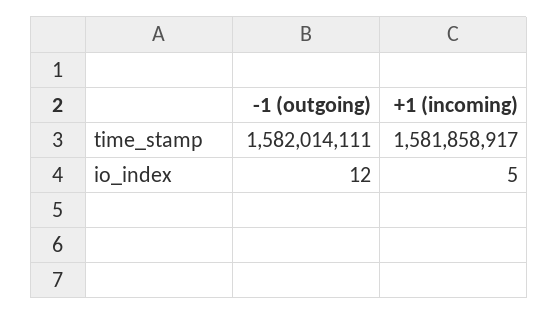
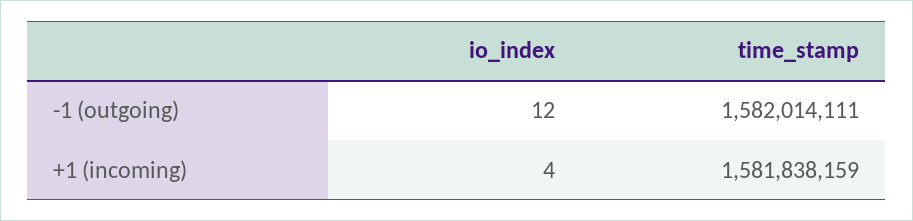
+1 (incoming), time_stamp: 1581858917 -> 1581838159
+1 (incoming), io_index: 5 -> 4

